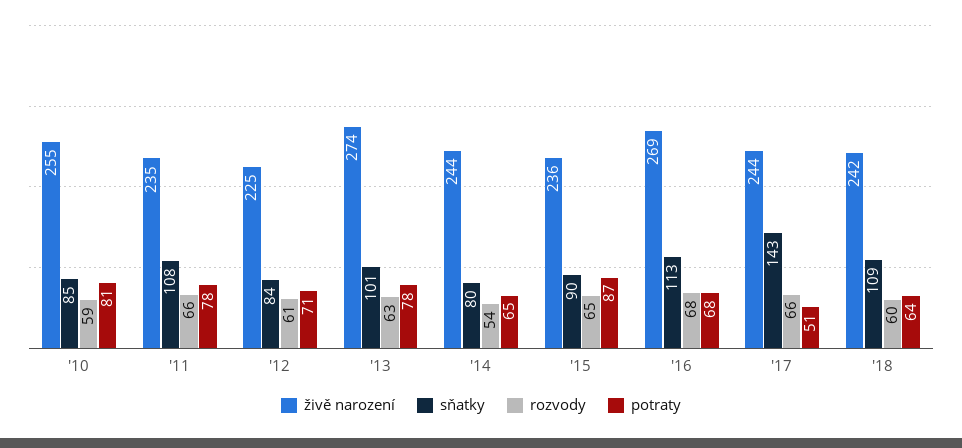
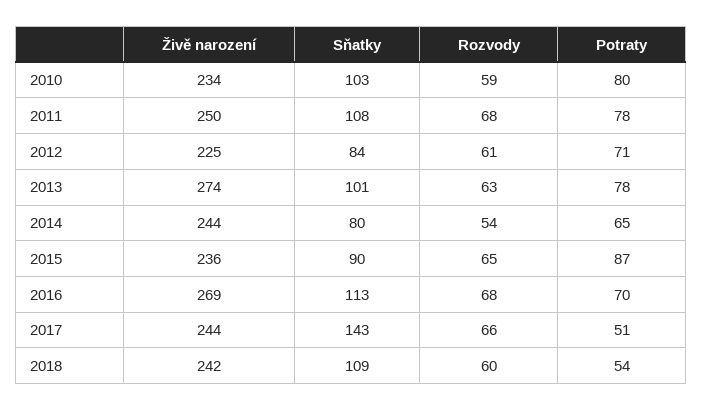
živě narození, '10: 255 -> 234
sňatky, '10: 85 -> 103
potraty, '10: 81 -> 80
živě narození, '11: 235 -> 250
rozvody, '11: 66 -> 68
potraty, '16: 68 -> 70
potraty, '18: 64 -> 54

